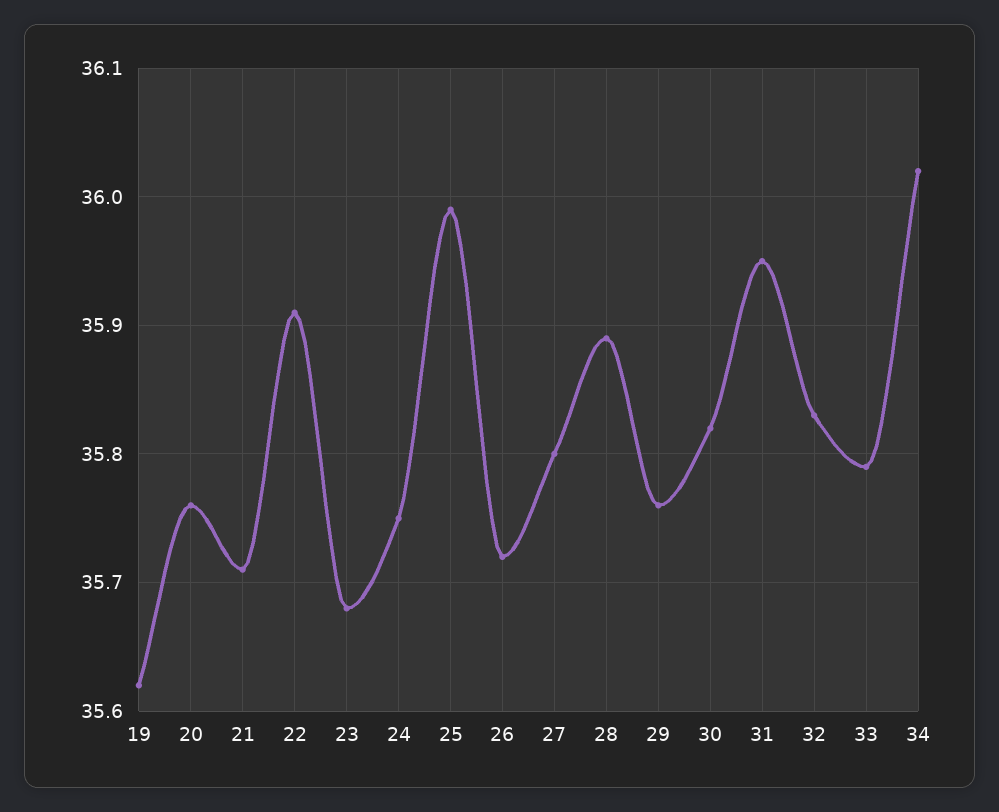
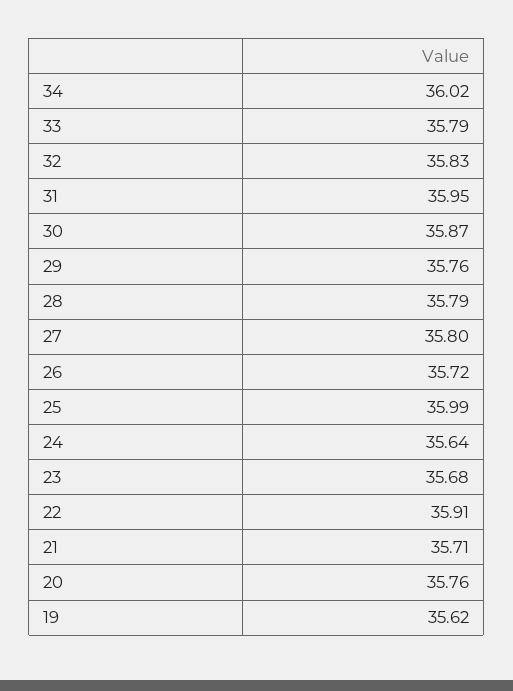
24: 35.75 -> 35.64
28: 35.89 -> 35.79
30: 35.82 -> 35.87

